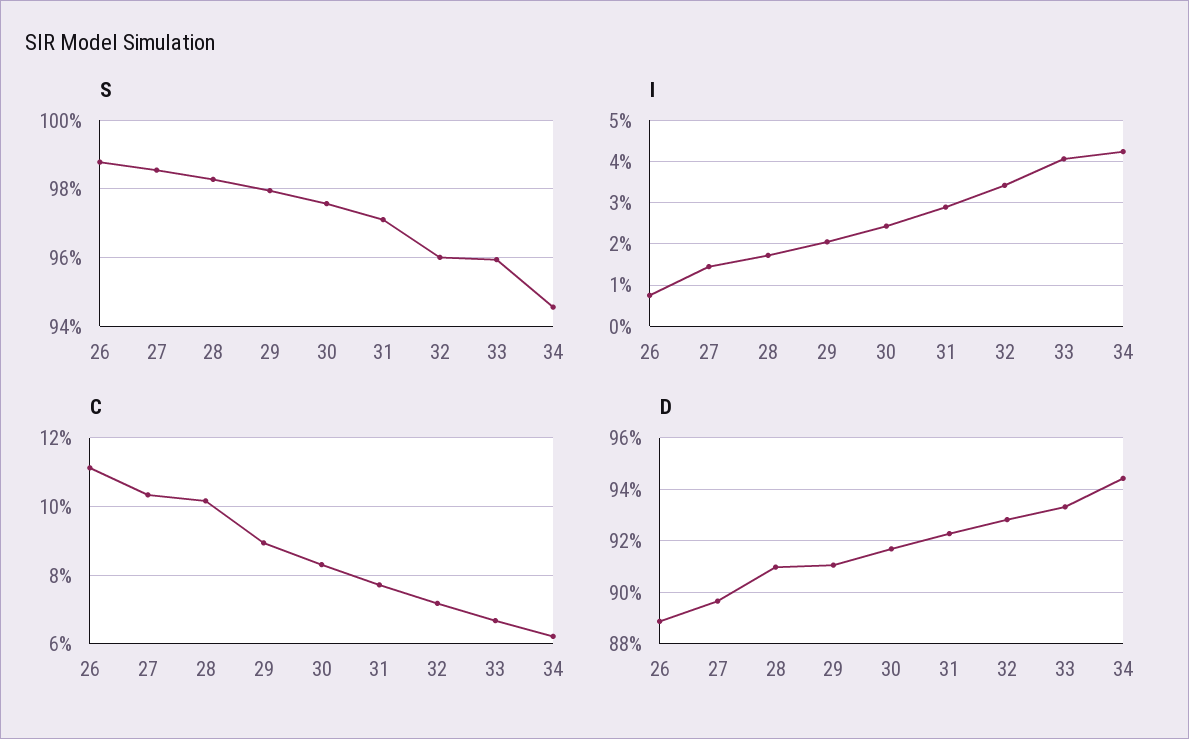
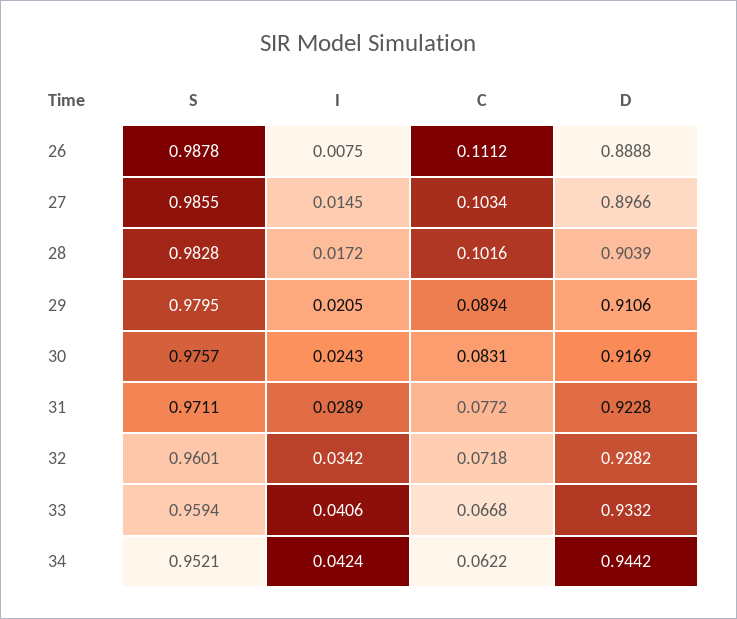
S, 34: 0.946 -> 0.9521
D, 28: 0.91 -> 0.9039

